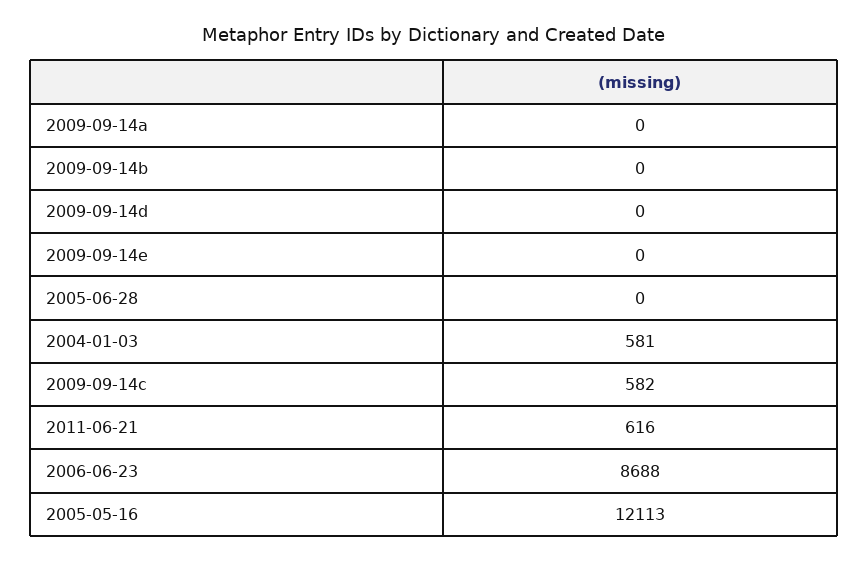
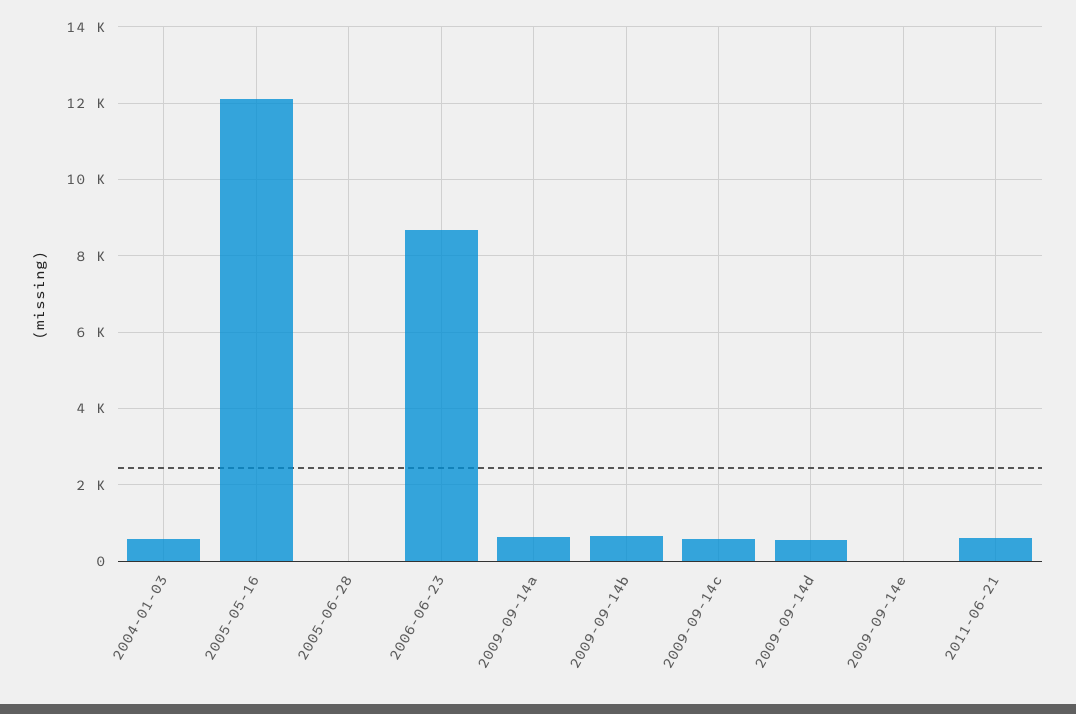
2009-09-14a: 0 -> 600
2009-09-14b: 0 -> 600
2009-09-14d: 0 -> 600

